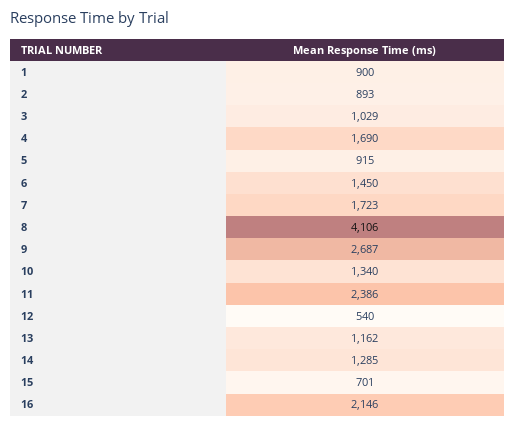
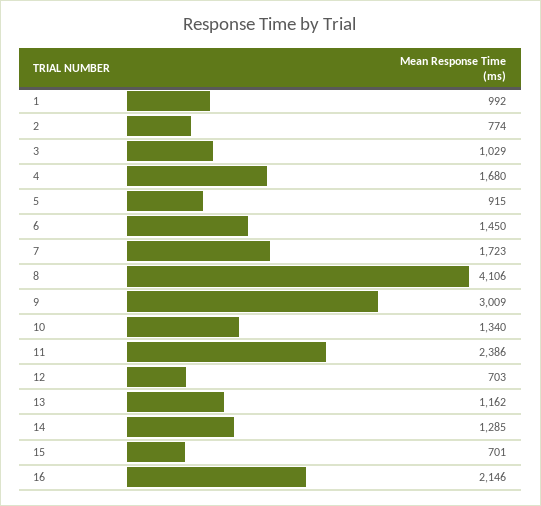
1: 900 -> 992
2: 893 -> 774
4: 1690 -> 1680
9: 2687 -> 3009
12: 540 -> 703

